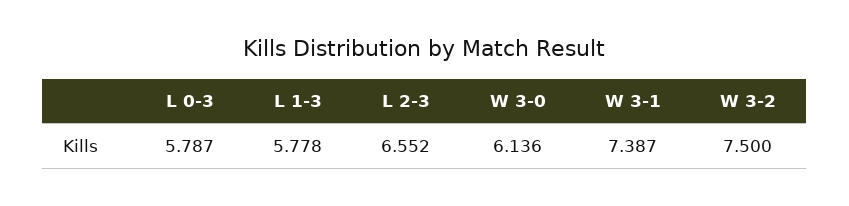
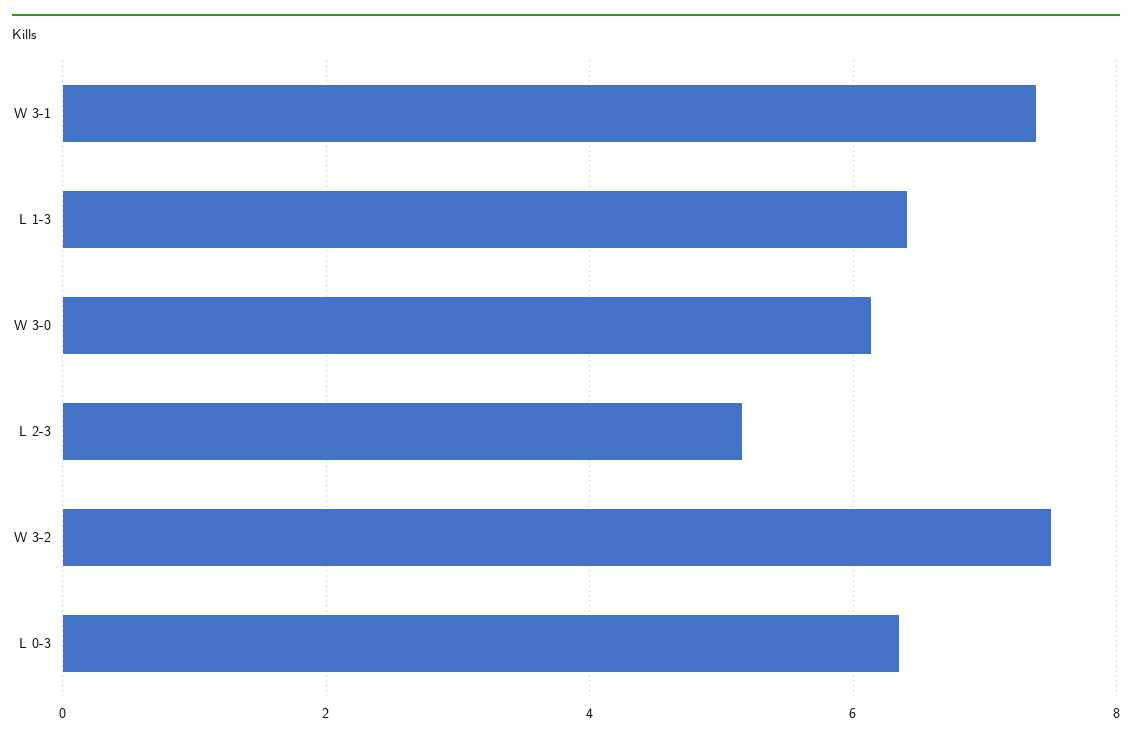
L 0-3: 5.787 -> 6.4
L 1-3: 5.778 -> 6.4
L 2-3: 6.552 -> 5.2

